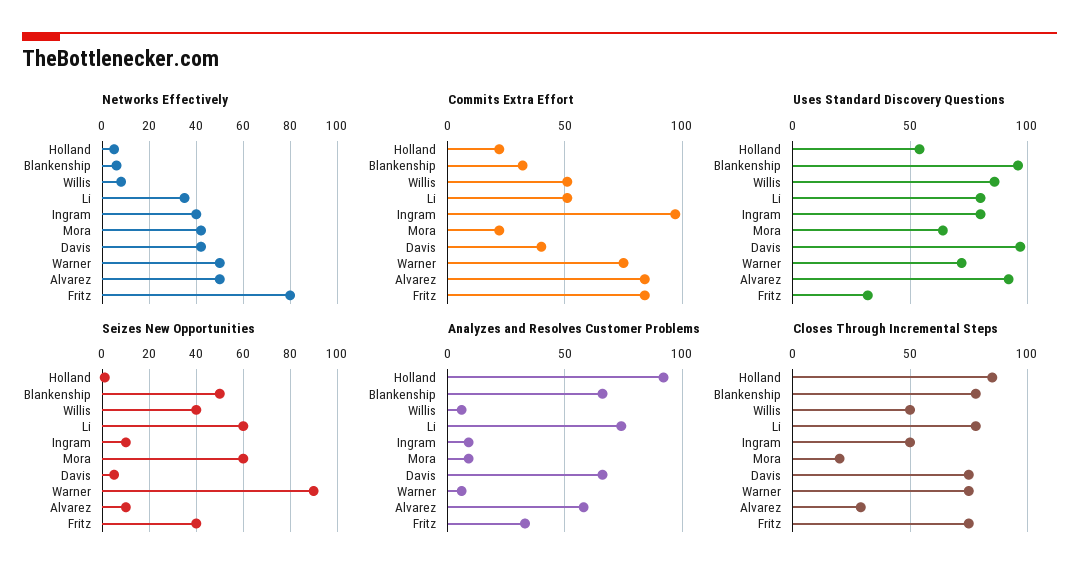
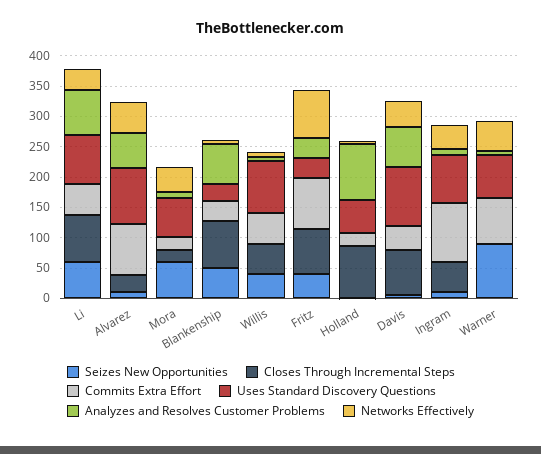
Uses Standard Discovery Questions, Blankenship: 95 -> 25
Closes Through Incremental Steps, Warner: 75 -> 0

